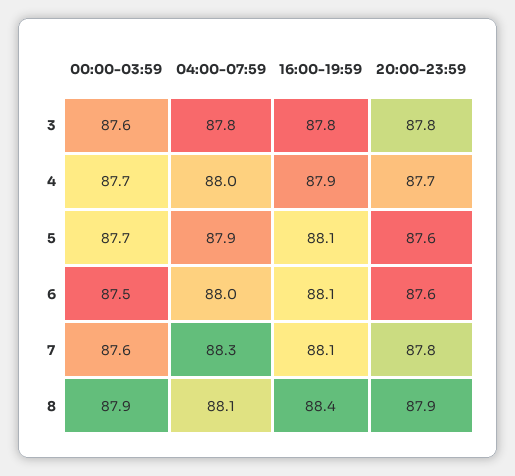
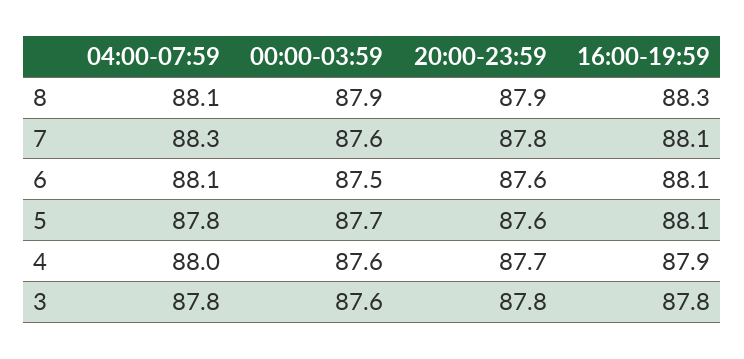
00:00-03:59, 4: 87.7 -> 87.6
04:00-07:59, 5: 87.9 -> 87.8
04:00-07:59, 6: 88 -> 88.1
16:00-19:59, 8: 88.4 -> 88.3

